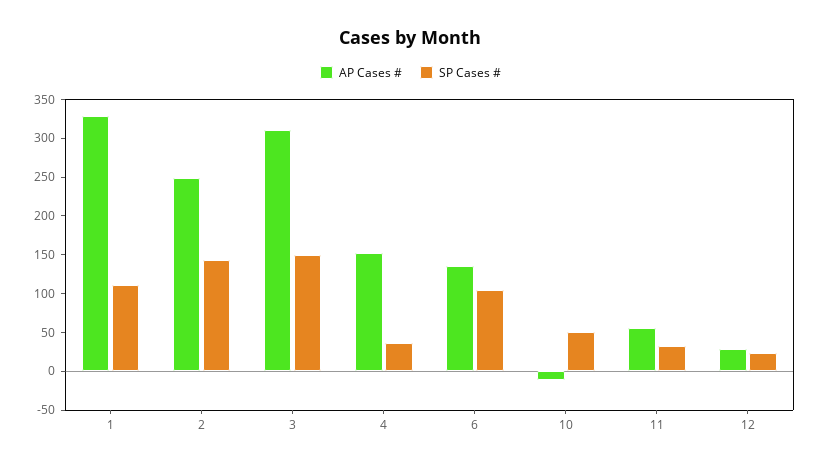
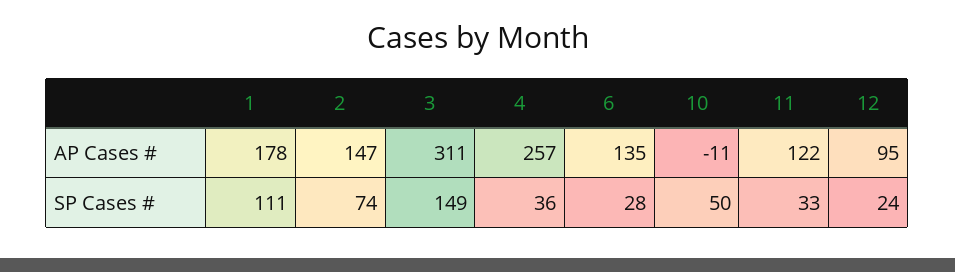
AP Cases #, 1: 325 -> 178
AP Cases #, 2: 250 -> 147
SP Cases #, 2: 150 -> 74
AP Cases #, 4: 150 -> 257
SP Cases #, 6: 100 -> 28
AP Cases #, 11: 50 -> 122
AP Cases #, 12: 25 -> 95

